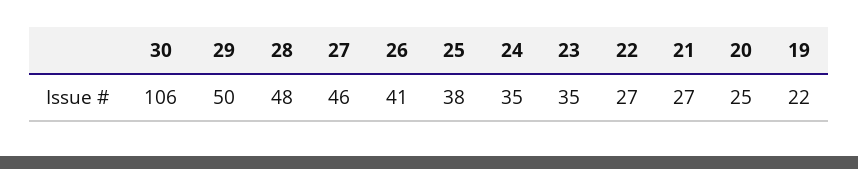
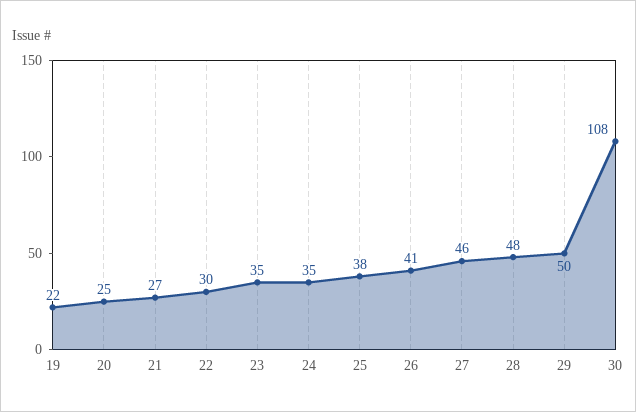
30: 106 -> 108
22: 27 -> 30

